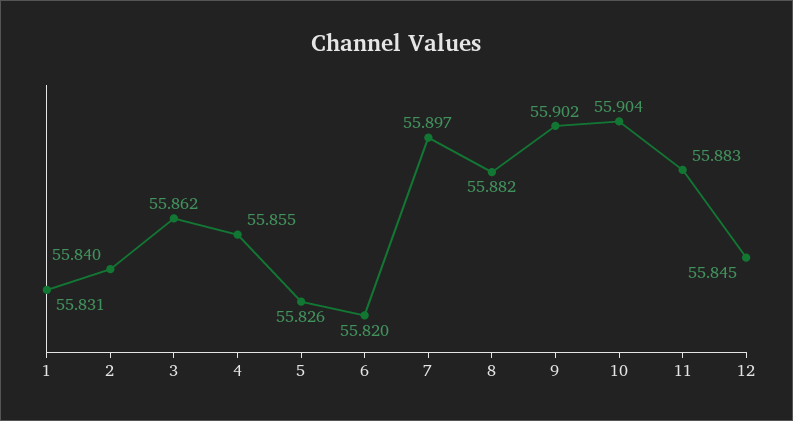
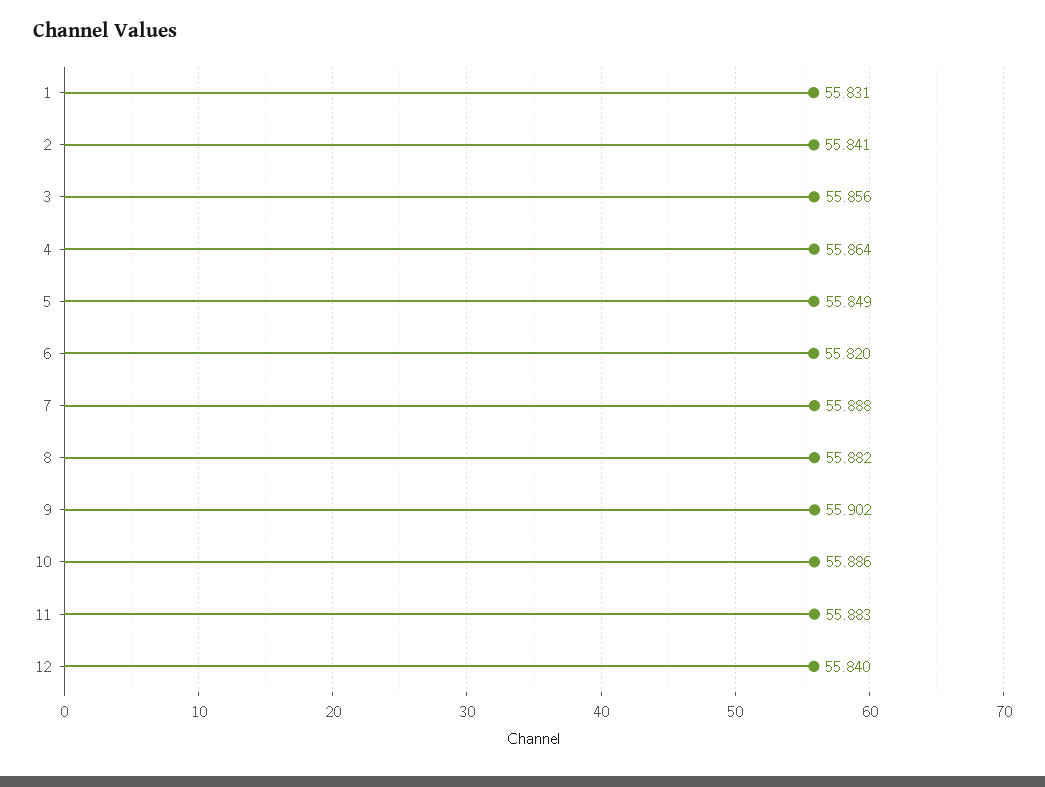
2: 55.84 -> 55.841
3: 55.862 -> 55.856
4: 55.855 -> 55.864
5: 55.826 -> 55.849
7: 55.897 -> 55.888
10: 55.904 -> 55.886
12: 55.845 -> 55.84

